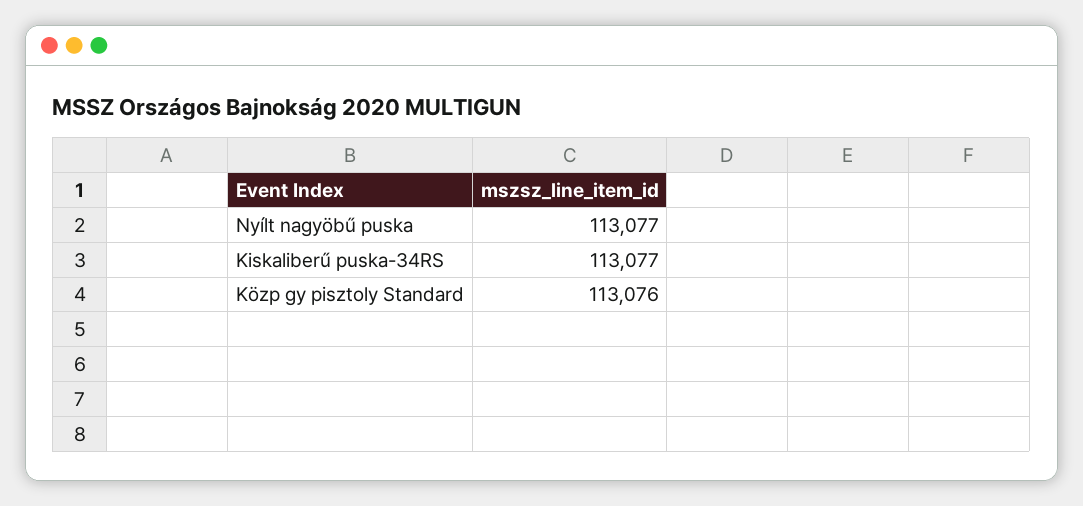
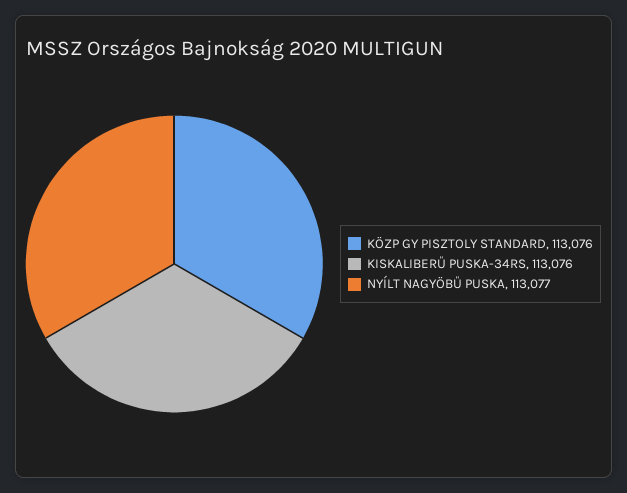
Kiskaliberű puska-34RS: 113077 -> 113076

